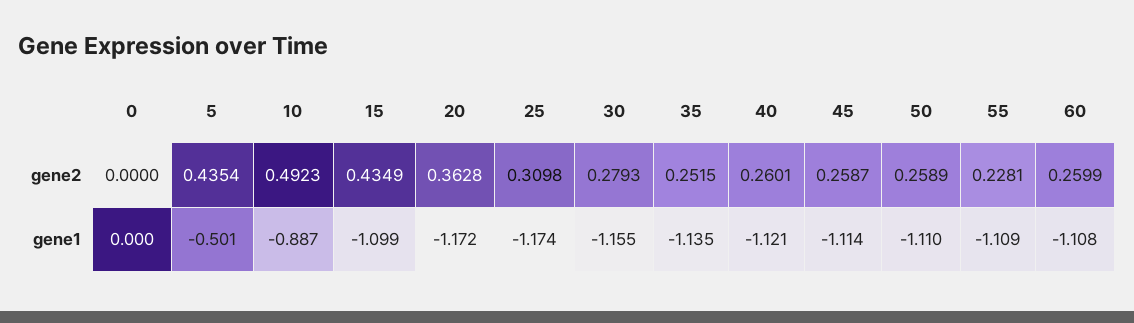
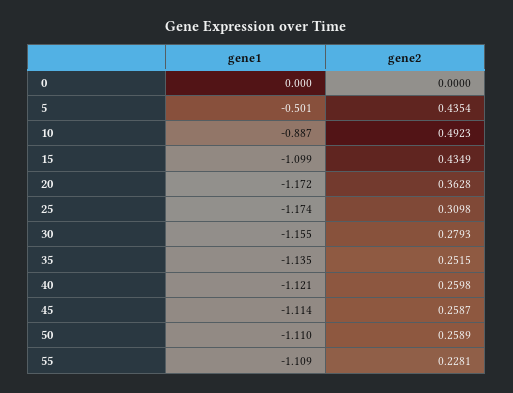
40, gene2: 0.2601 -> 0.2598
60, gene2: 0.2599 -> none
60, gene1: -1.108 -> none

